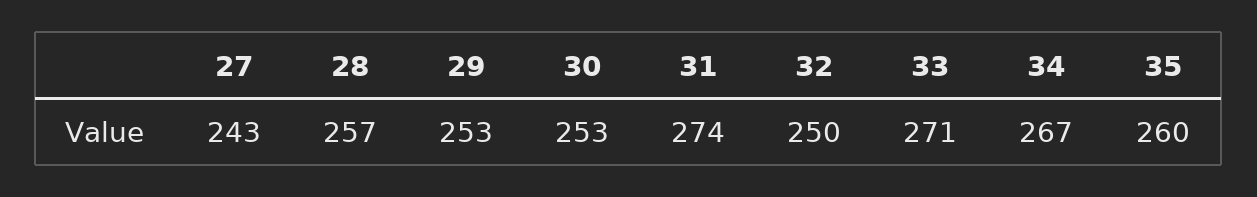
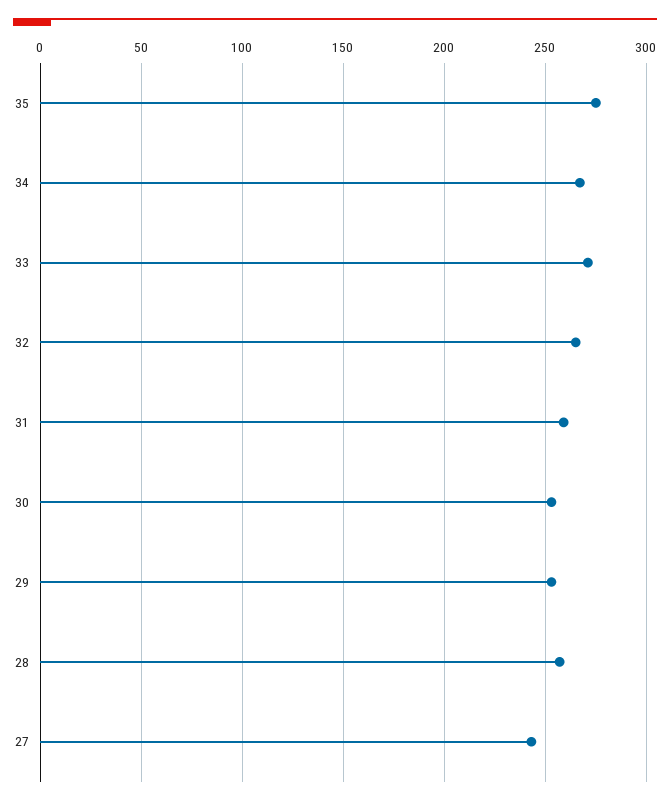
31: 274 -> 260
32: 250 -> 265
35: 260 -> 275

